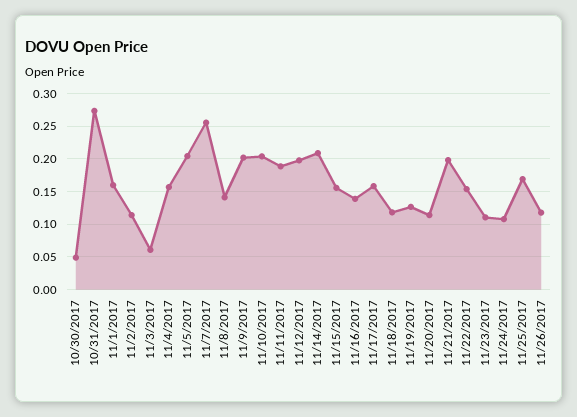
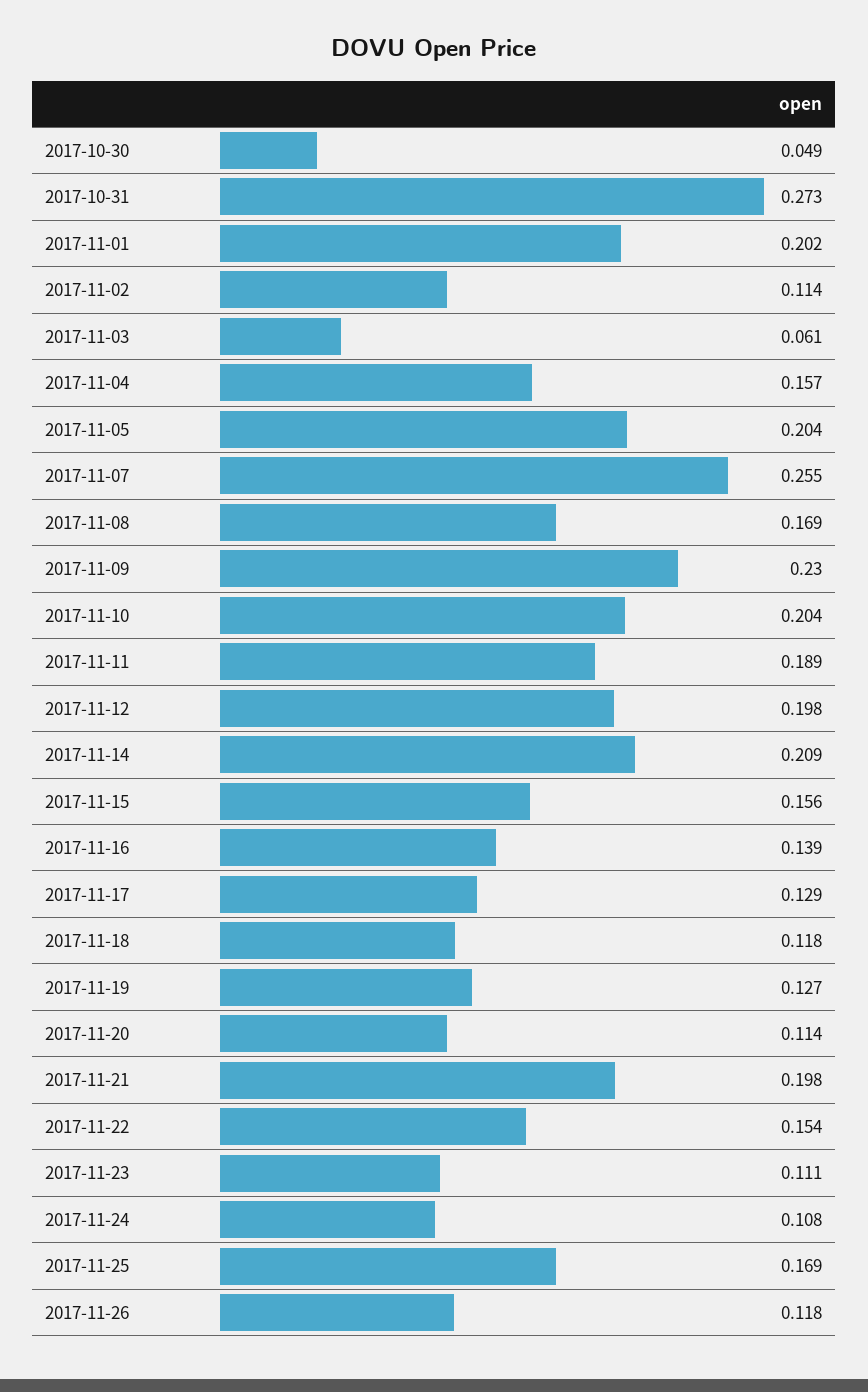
11/1/2017: 0.16 -> 0.202
11/8/2017: 0.14 -> 0.169
11/9/2017: 0.2 -> 0.23
11/17/2017: 0.16 -> 0.129

